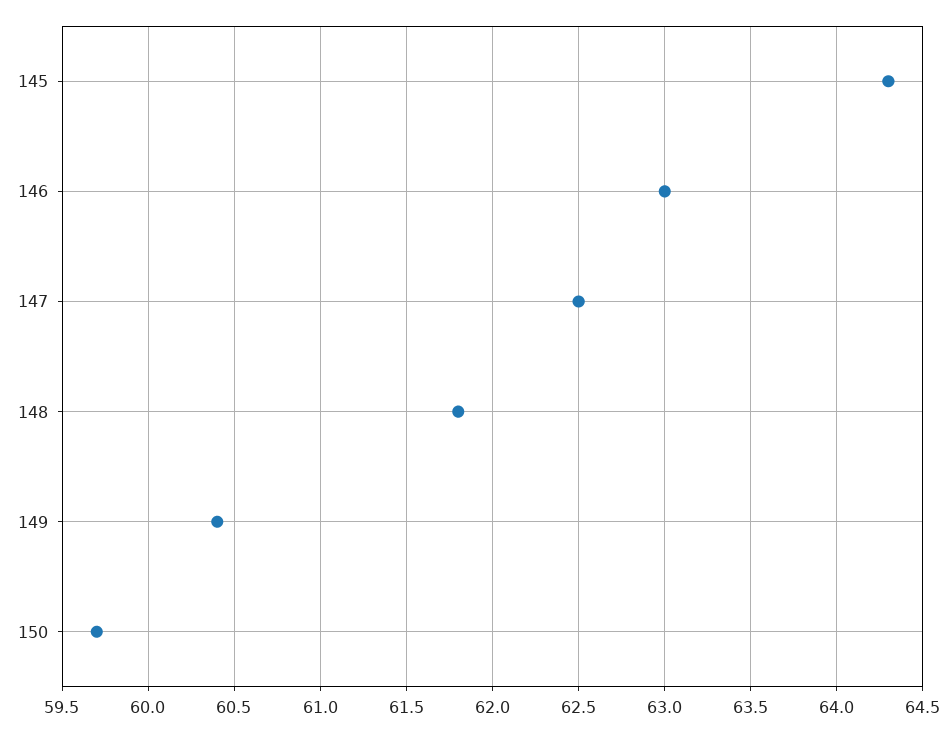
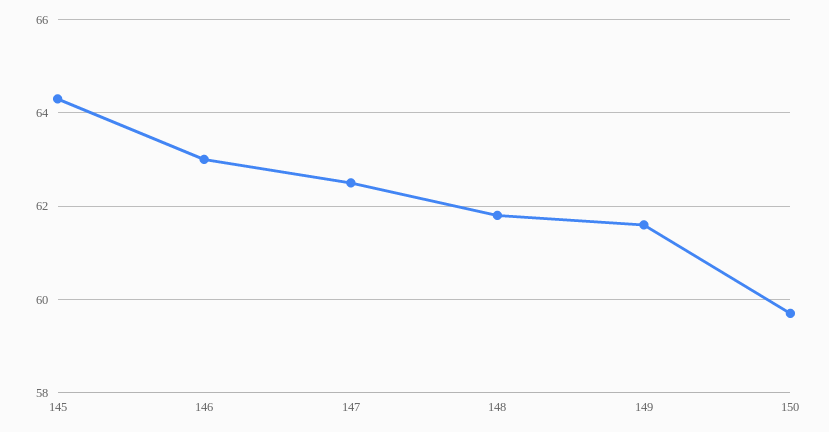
149: 60.4 -> 61.5

